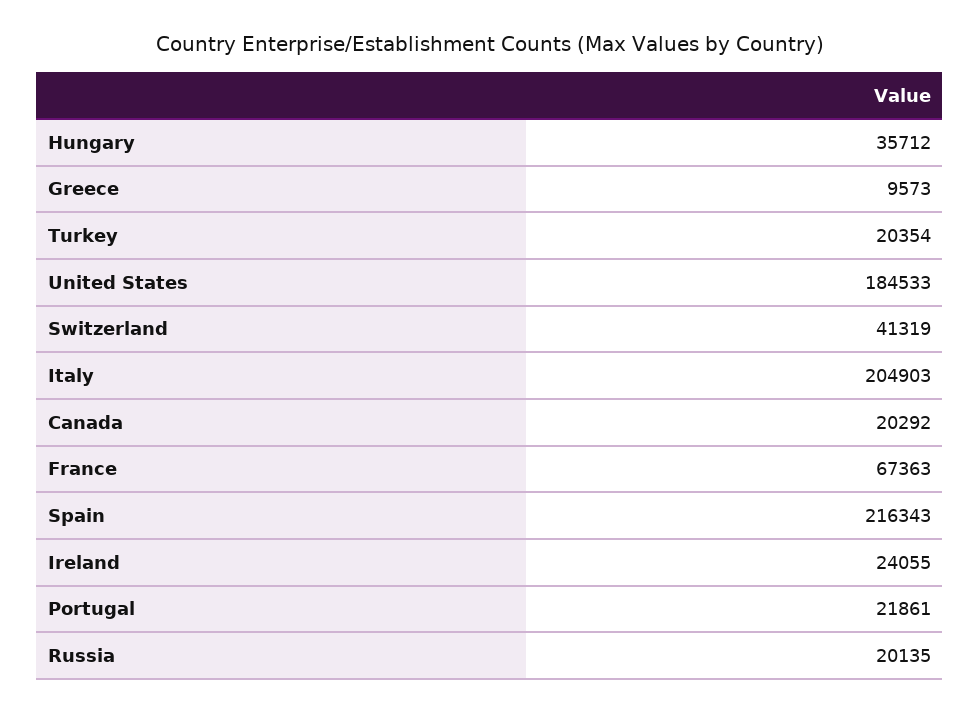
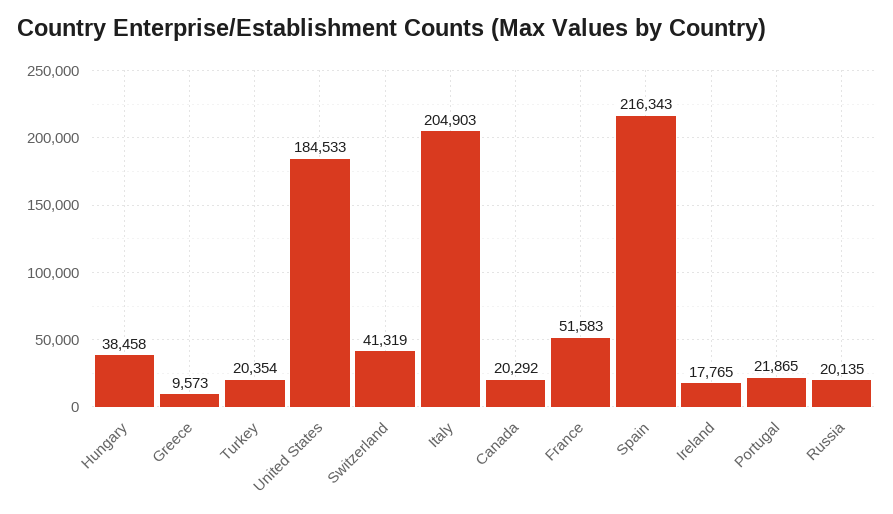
Hungary: 35712 -> 38458
France: 67363 -> 51583
Ireland: 24055 -> 17765
Portugal: 21861 -> 21865

